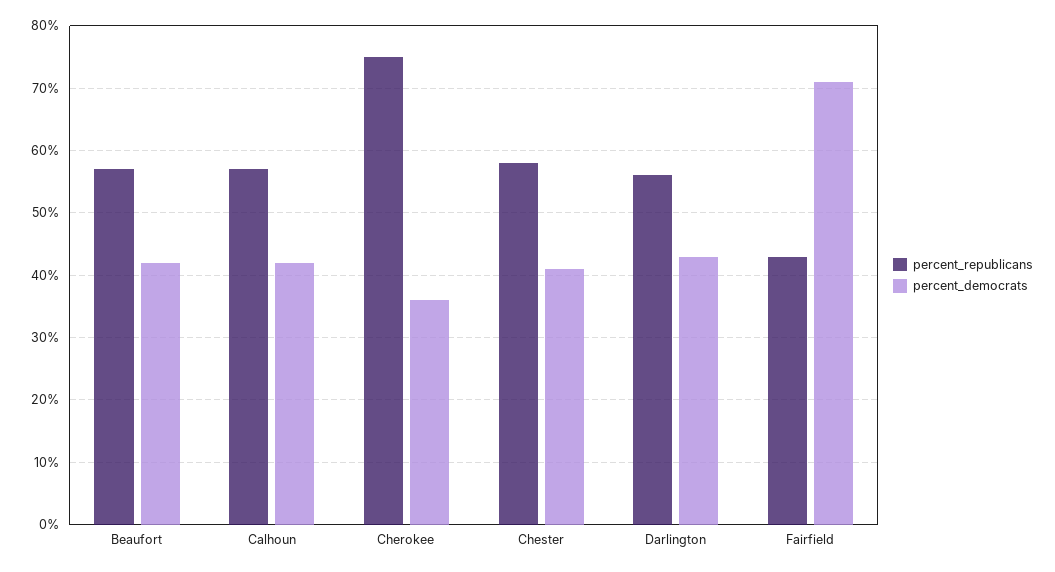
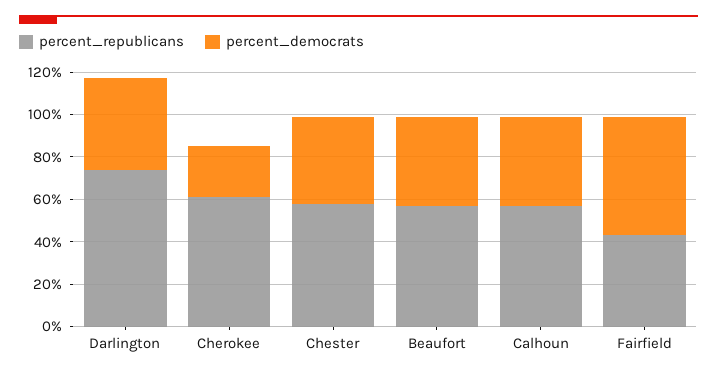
percent_republicans, Cherokee: 75 -> 60
percent_democrats, Cherokee: 36 -> 25
percent_republicans, Darlington: 56 -> 75
percent_democrats, Fairfield: 71 -> 55

